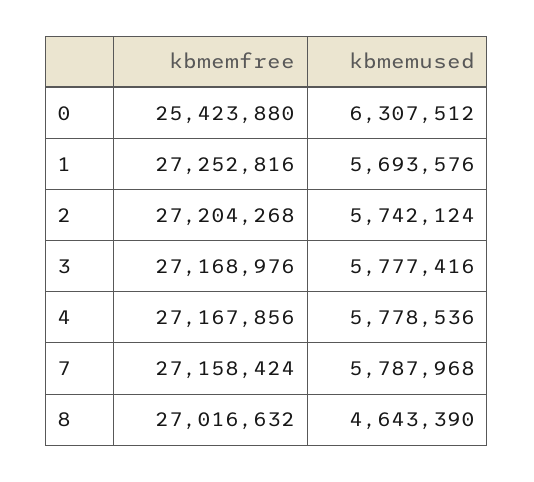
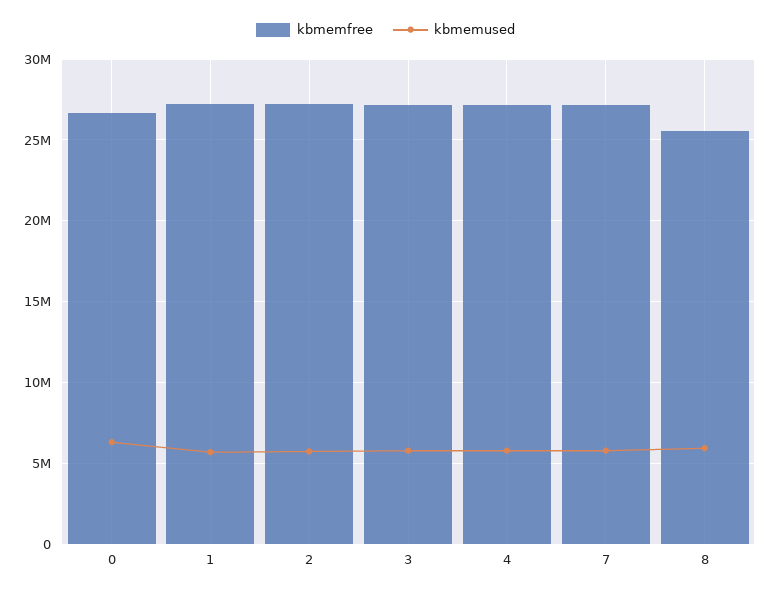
kbmemfree, 0: 25423880 -> 26500000
kbmemfree, 8: 27016632 -> 25500000
kbmemused, 8: 4643390 -> 6000000

